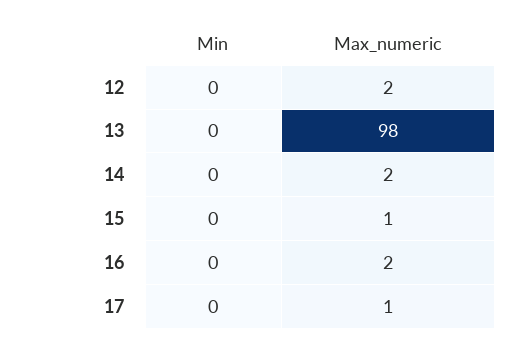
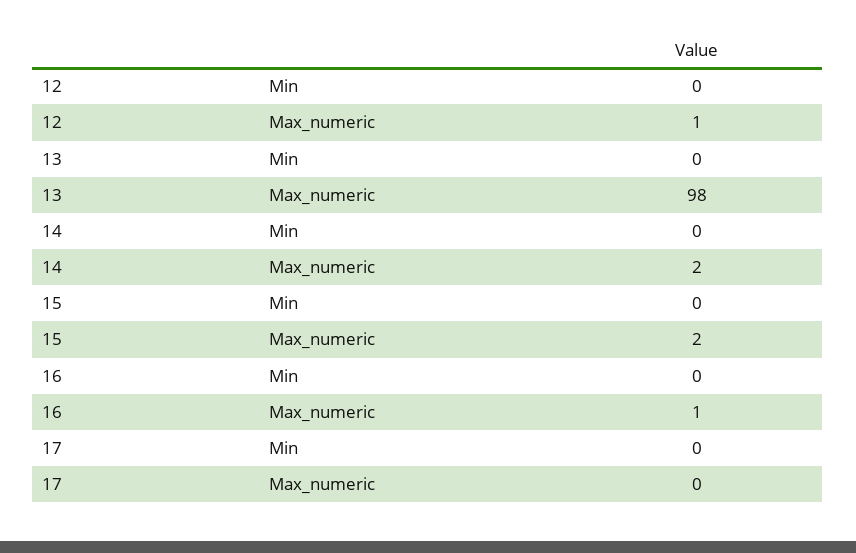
Max_numeric, 12: 2 -> 1
Max_numeric, 15: 1 -> 2
Max_numeric, 16: 2 -> 1
Max_numeric, 17: 1 -> 0

